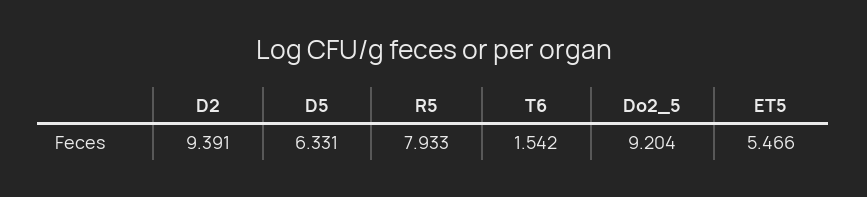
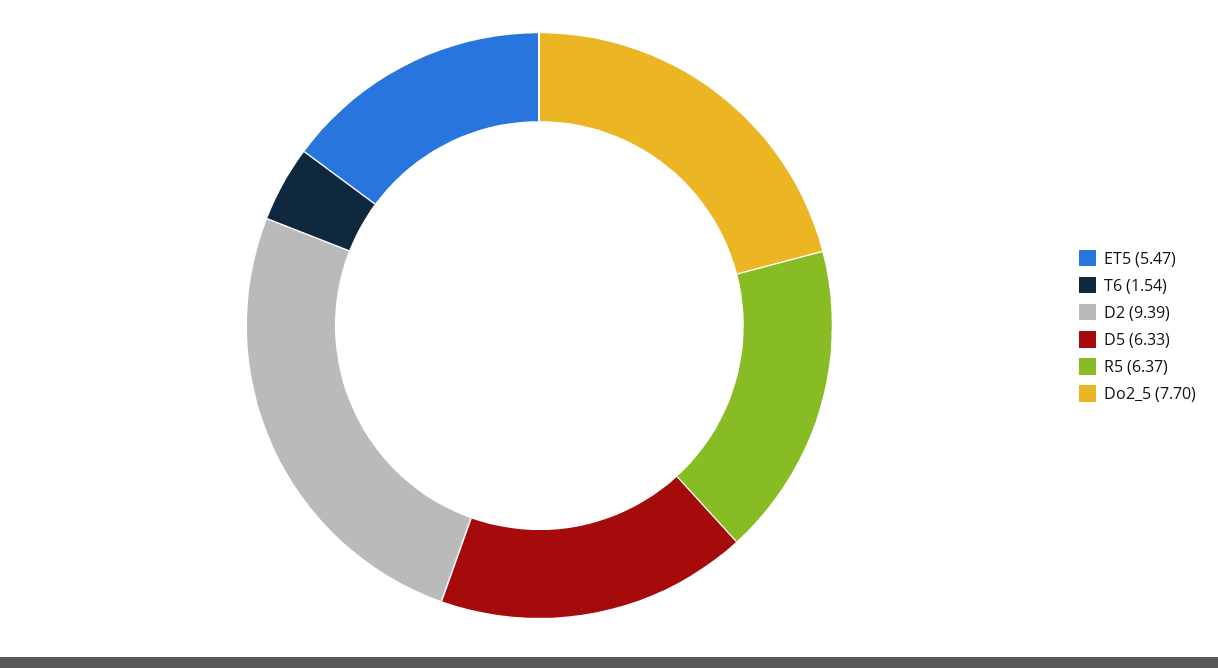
R5: 7.933 -> 6.37
Do2_5: 9.204 -> 7.7

